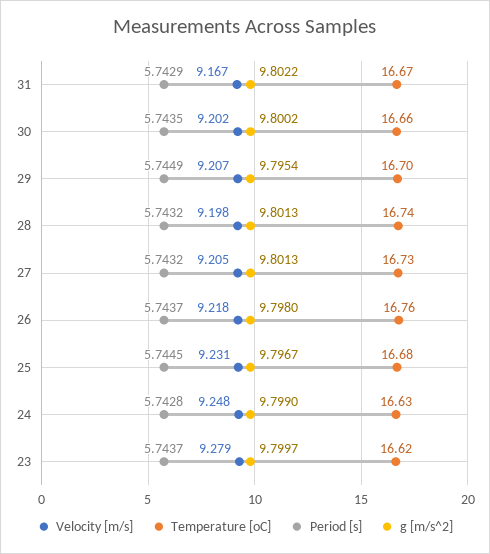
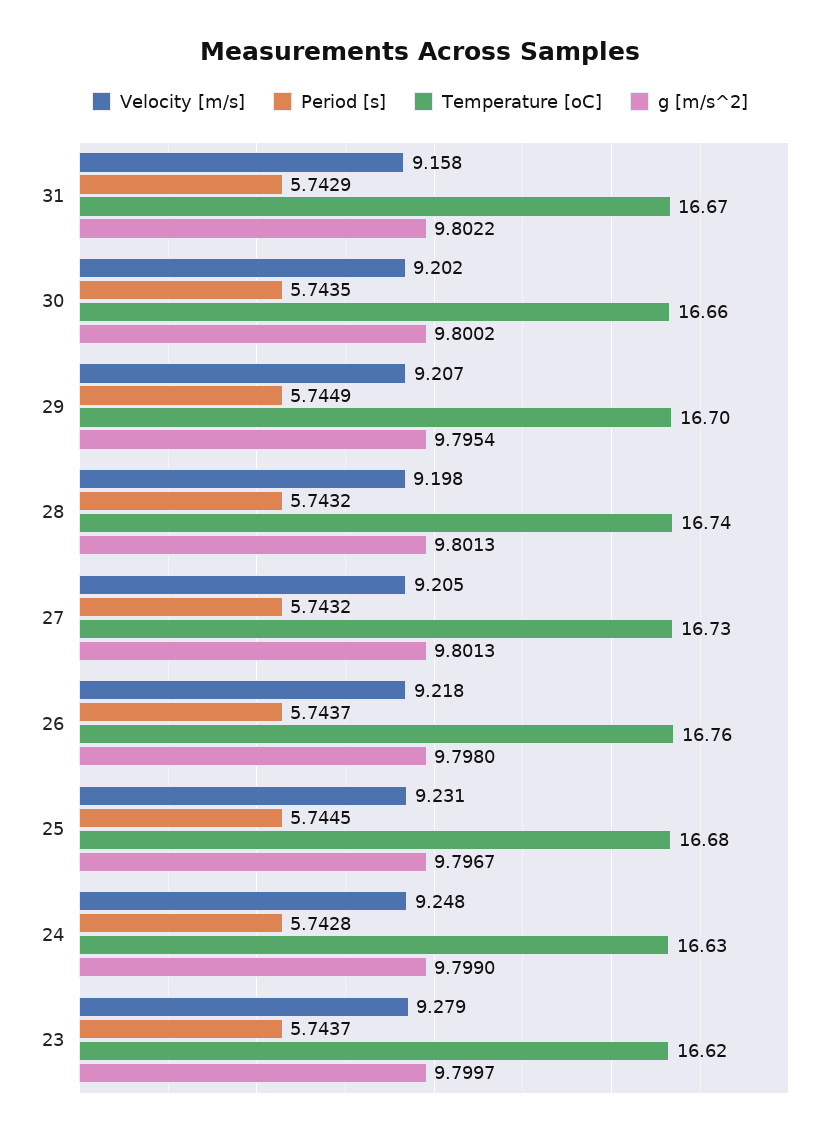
Velocity [m/s], 31: 9.167 -> 9.158

